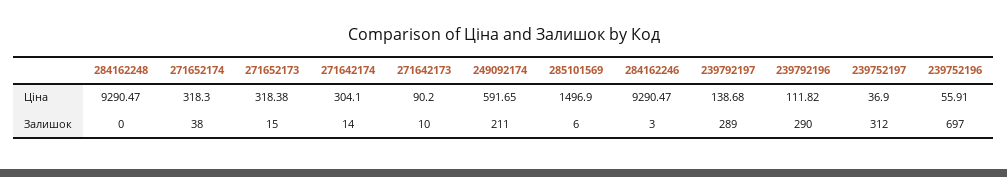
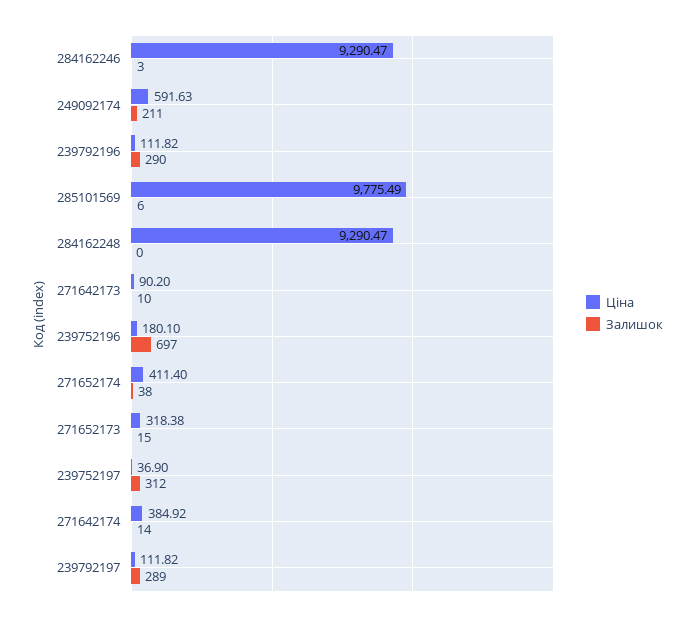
Ціна, 271652174: 318.3 -> 411.4
Ціна, 271642174: 304.1 -> 384.92
Ціна, 249092174: 591.65 -> 591.63
Ціна, 285101569: 1496.9 -> 9775.49
Ціна, 239792197: 138.68 -> 111.82
Ціна, 239752196: 55.91 -> 180.1

